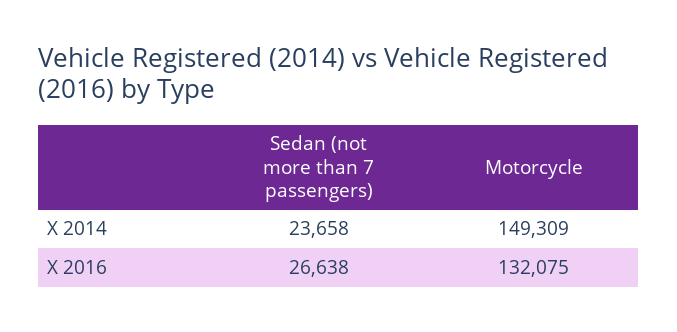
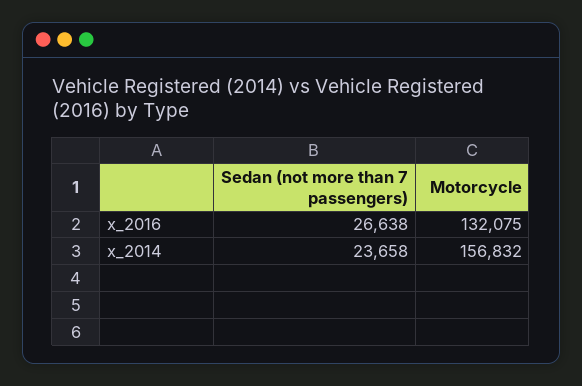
Motorcycle, X 2014: 149309 -> 156832

